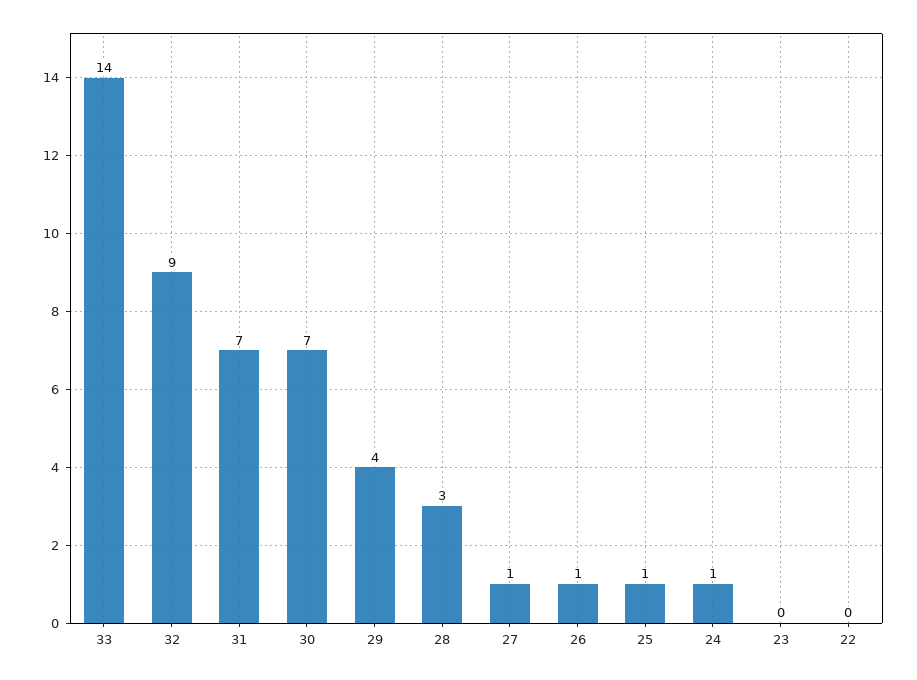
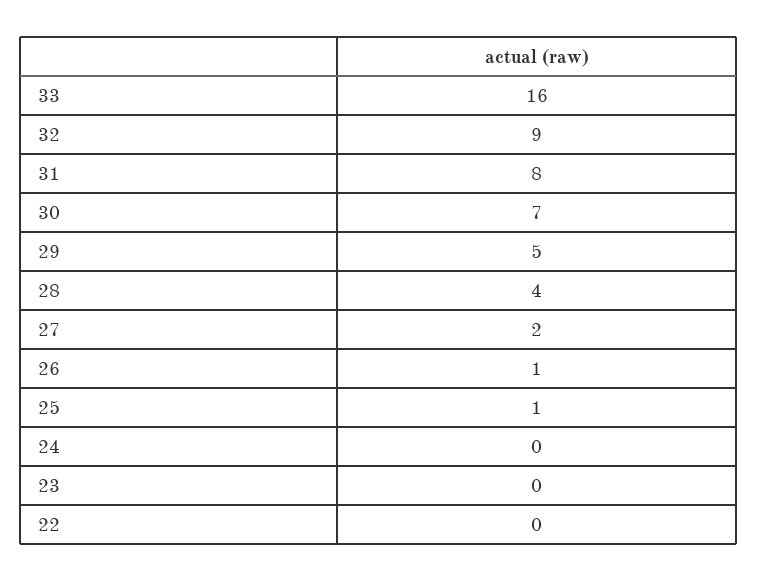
33: 14 -> 16
31: 7 -> 8
29: 4 -> 5
28: 3 -> 4
27: 1 -> 2
24: 1 -> 0

